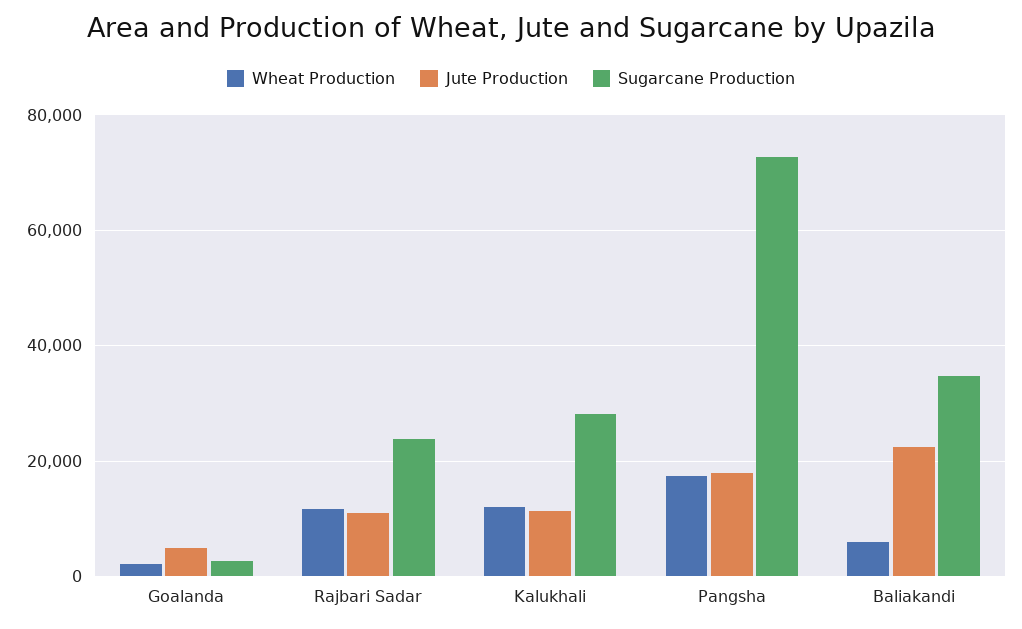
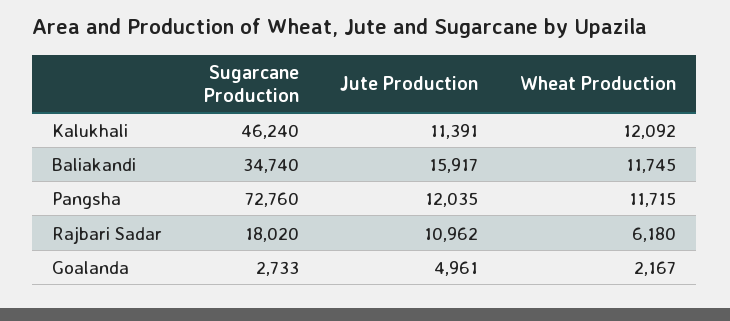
Wheat Production, Rajbari Sadar: 12000 -> 6180
Sugarcane Production, Rajbari Sadar: 24000 -> 18020
Sugarcane Production, Kalukhali: 28000 -> 46240
Wheat Production, Pangsha: 18000 -> 11715
Jute Production, Pangsha: 18000 -> 12035
Wheat Production, Baliakandi: 6000 -> 11745
Jute Production, Baliakandi: 22000 -> 15917

